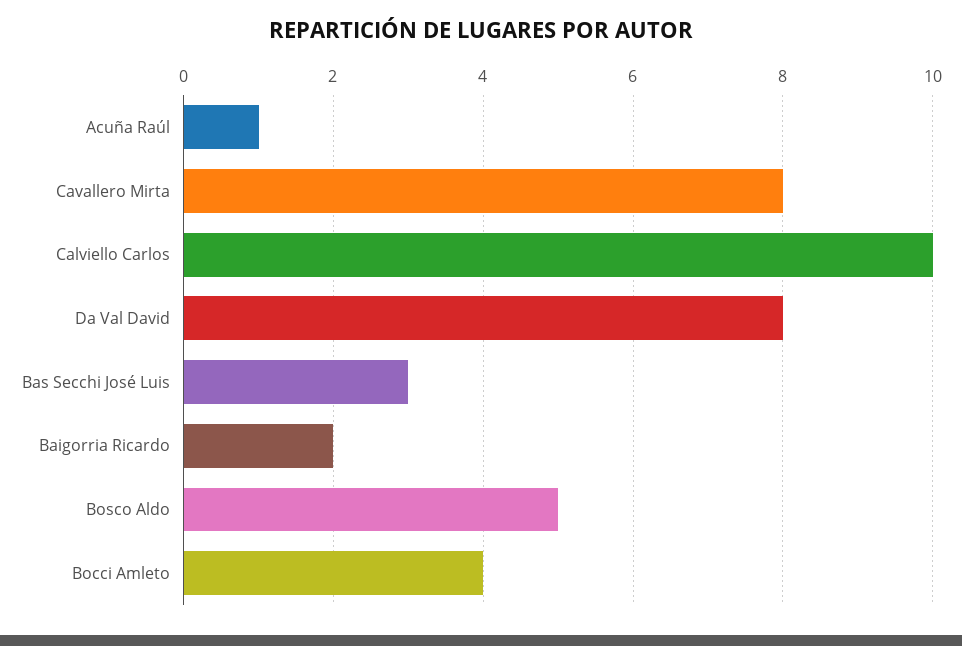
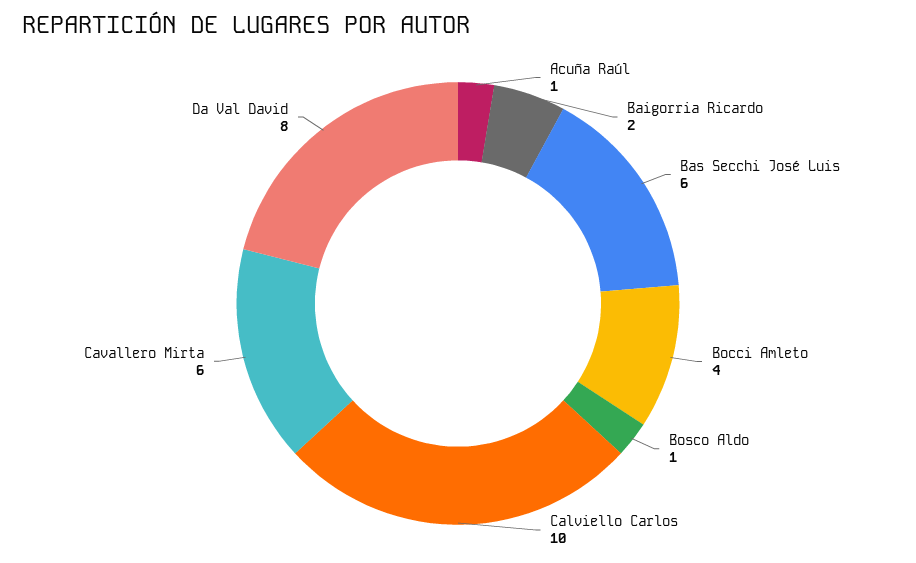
Cavallero Mirta: 8 -> 6
Bas Secchi José Luis: 3 -> 6
Bosco Aldo: 5 -> 1

